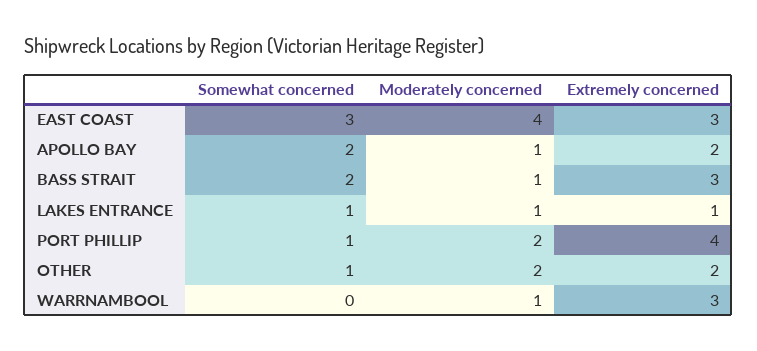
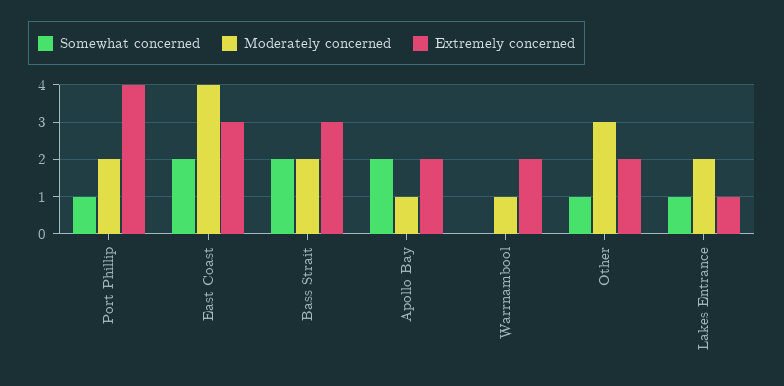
Somewhat concerned, EAST COAST: 3 -> 2
Moderately concerned, BASS STRAIT: 1 -> 2
Moderately concerned, LAKES ENTRANCE: 1 -> 2
Moderately concerned, OTHER: 2 -> 3
Extremely concerned, WARRNAMBOOL: 3 -> 2

